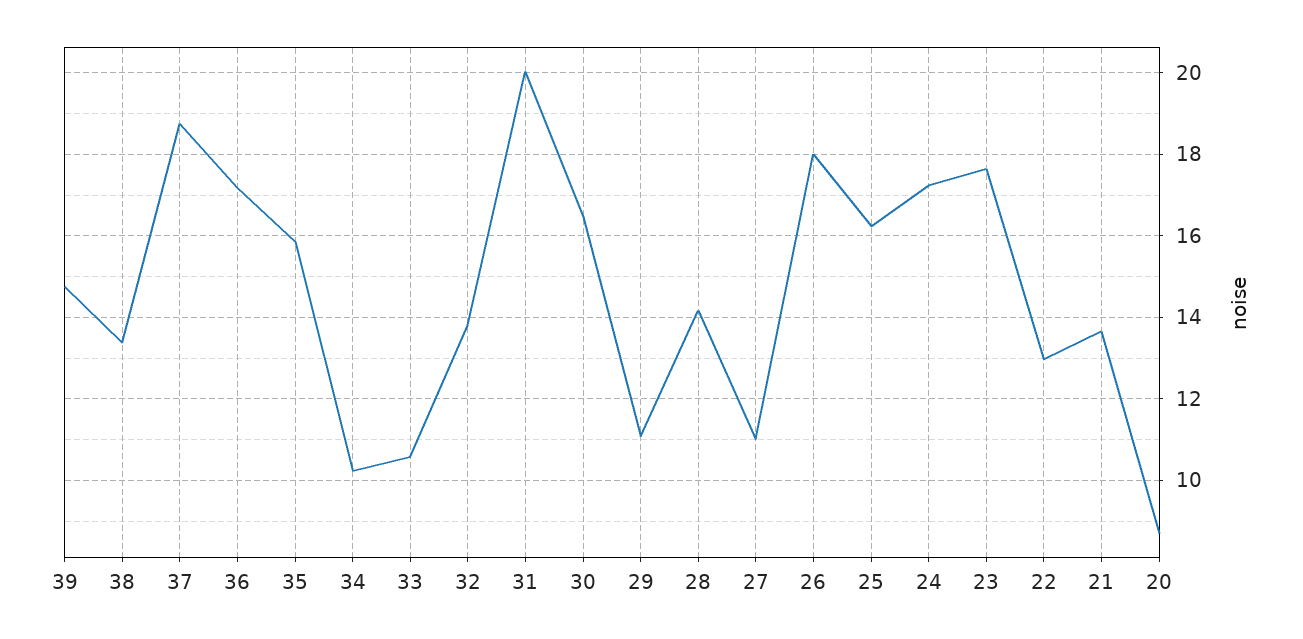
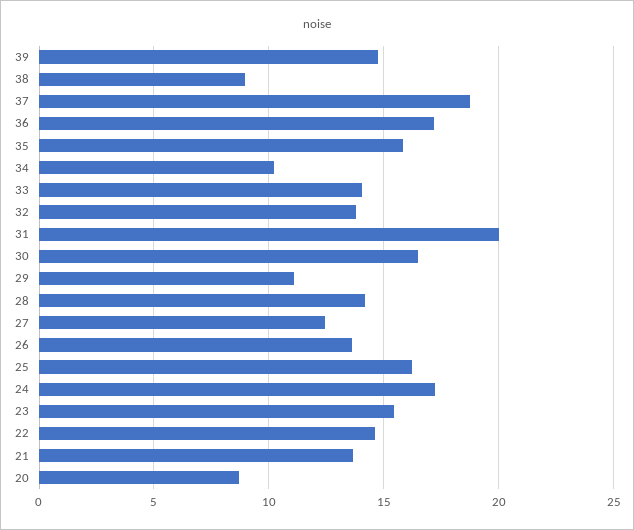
38: 13.4 -> 9
33: 10.6 -> 14
27: 11 -> 12.5
26: 18 -> 13.5
23: 17.6 -> 15.5
22: 13 -> 14.5

